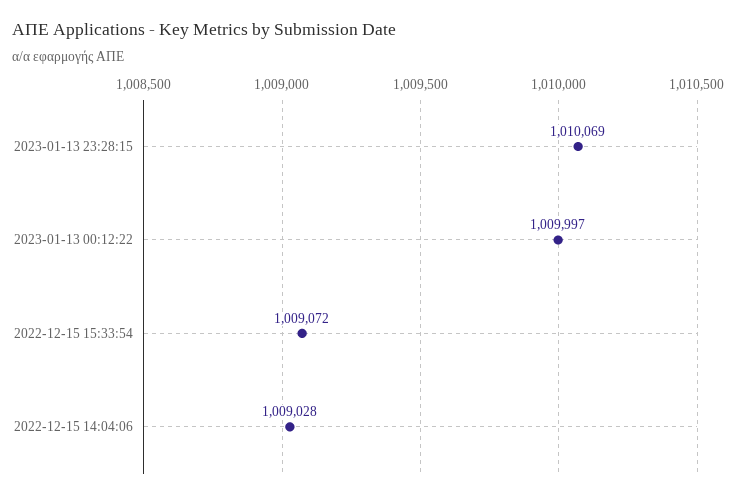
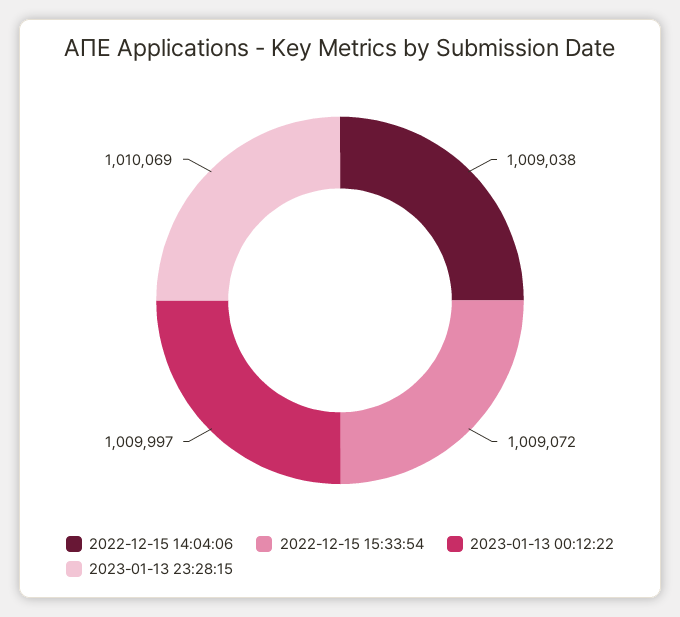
2022-12-15 14:04:06: 1009028 -> 1009038

